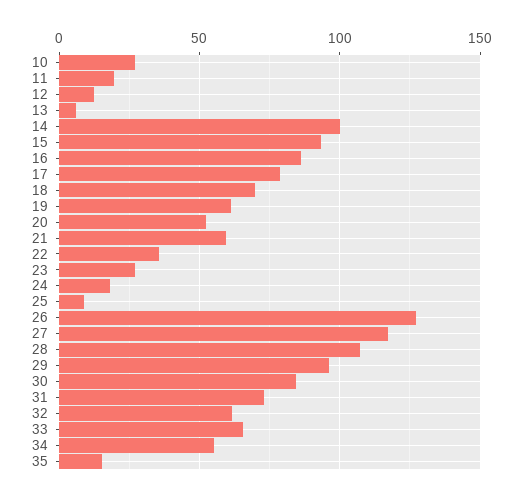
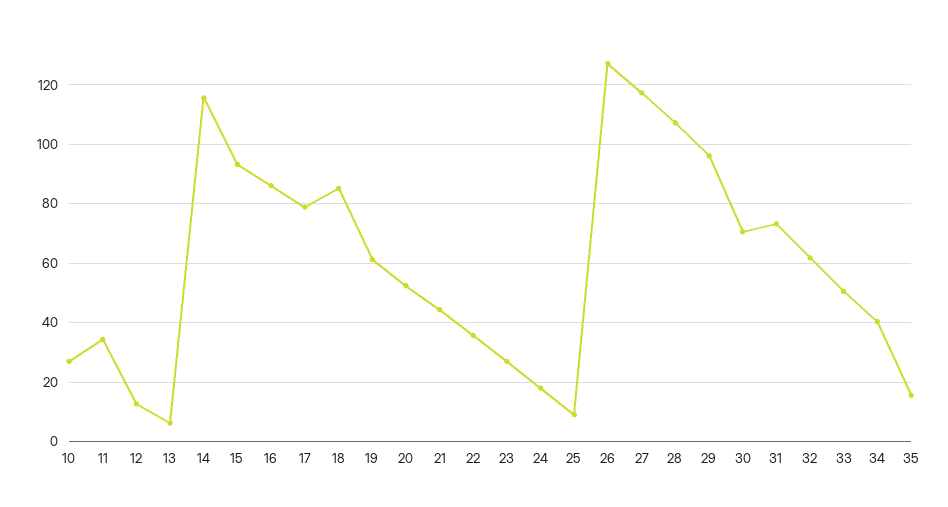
11: 20 -> 35
14: 100 -> 115
18: 70 -> 85
21: 60 -> 45
30: 85 -> 70
33: 65 -> 50
34: 55 -> 40

